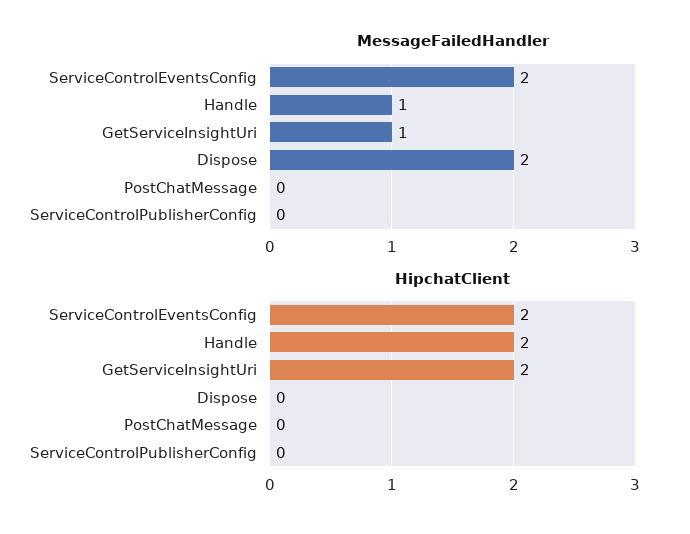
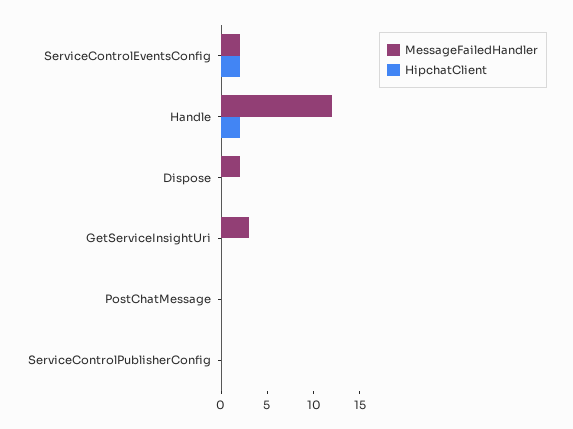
MessageFailedHandler, Handle: 1 -> 12
MessageFailedHandler, GetServiceInsightUri: 1 -> 3
HipchatClient, GetServiceInsightUri: 2 -> 0

